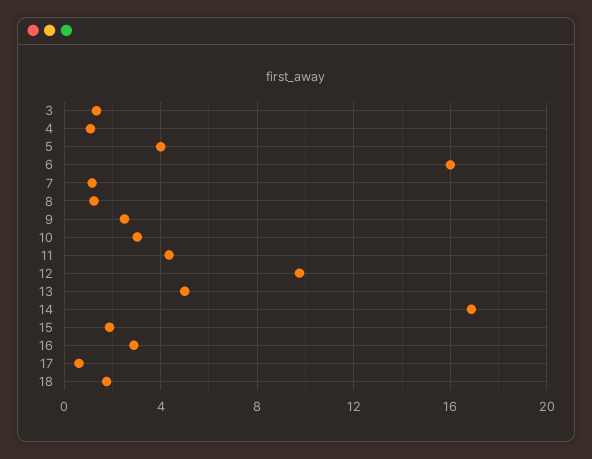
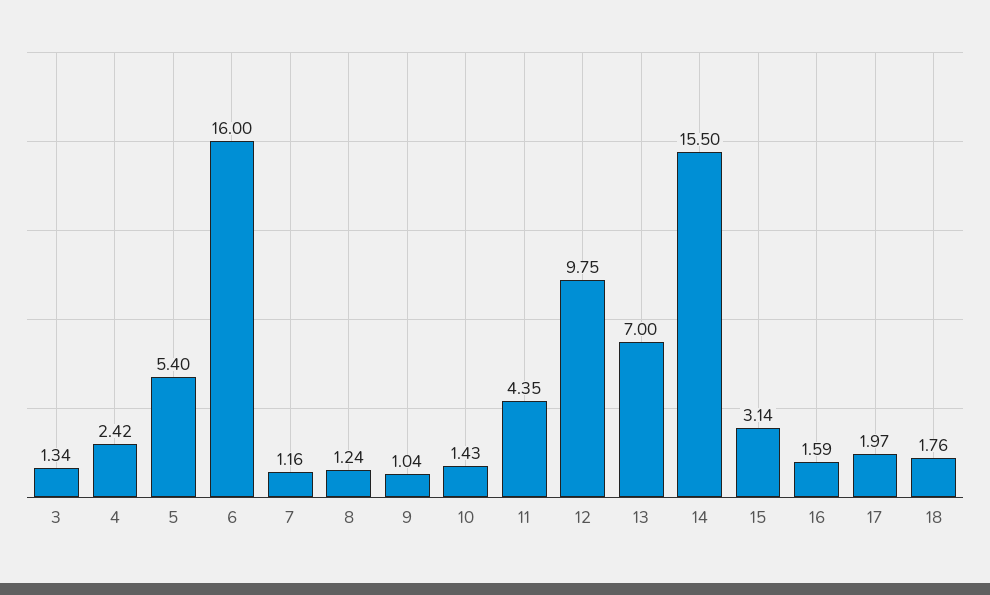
4: 1 -> 2.42
5: 4 -> 5.4
9: 2.5 -> 1.04
10: 3 -> 1.43
13: 5 -> 7
14: 17 -> 15.5
15: 2 -> 3.14
16: 3 -> 1.59
17: 0.5 -> 1.97

